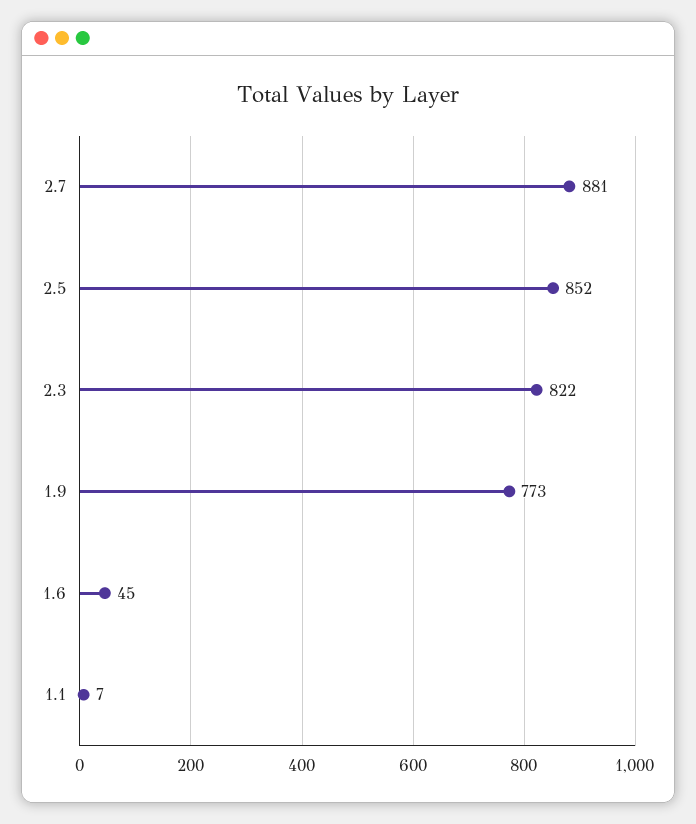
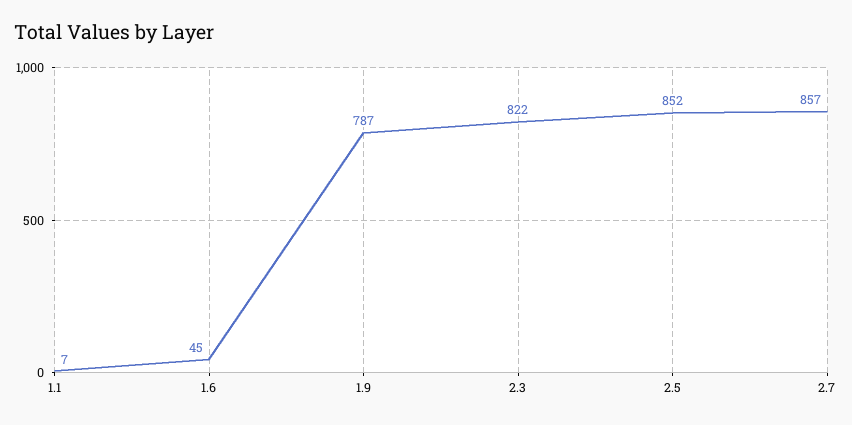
2.7: 881 -> 857
1.9: 773 -> 787

